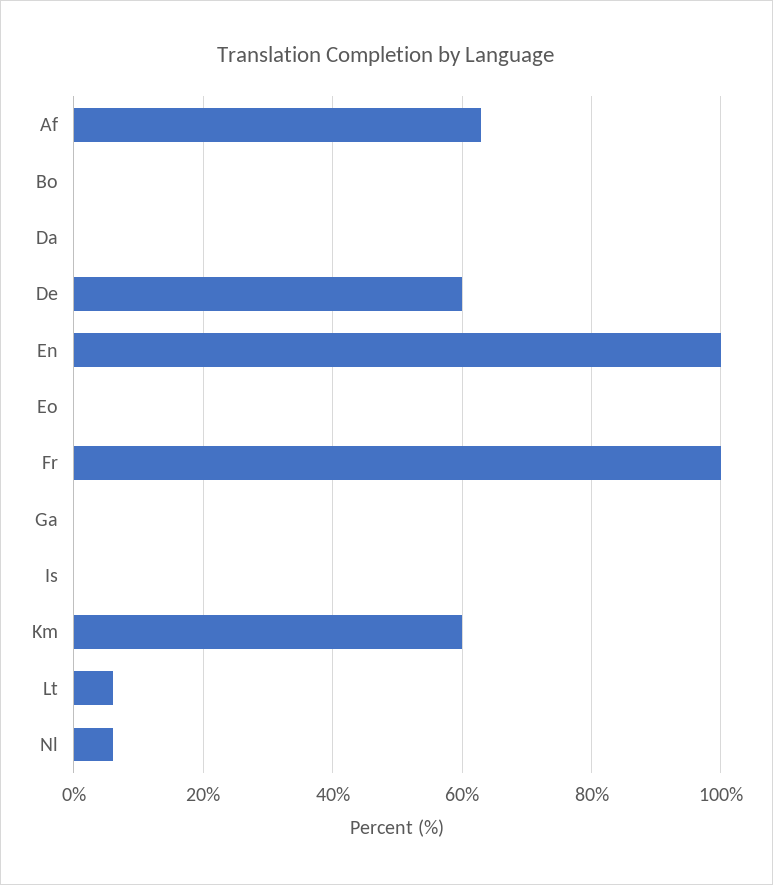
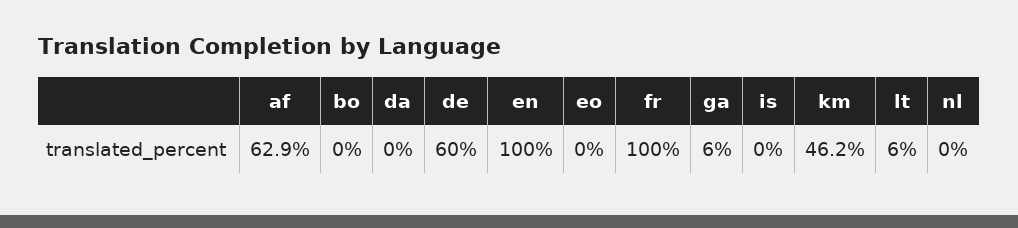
Ga: 0 -> 6
Km: 60 -> 46.2
Nl: 6 -> 0

